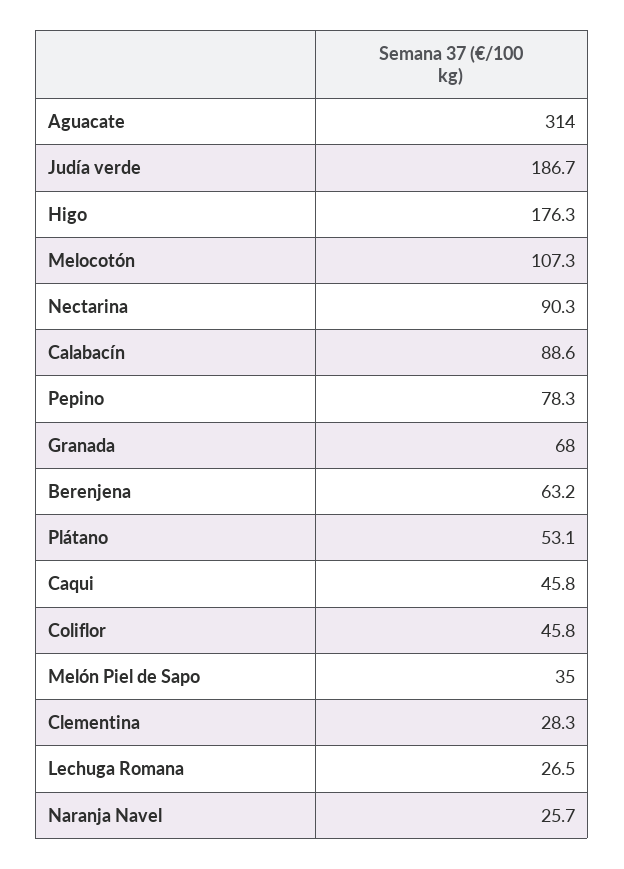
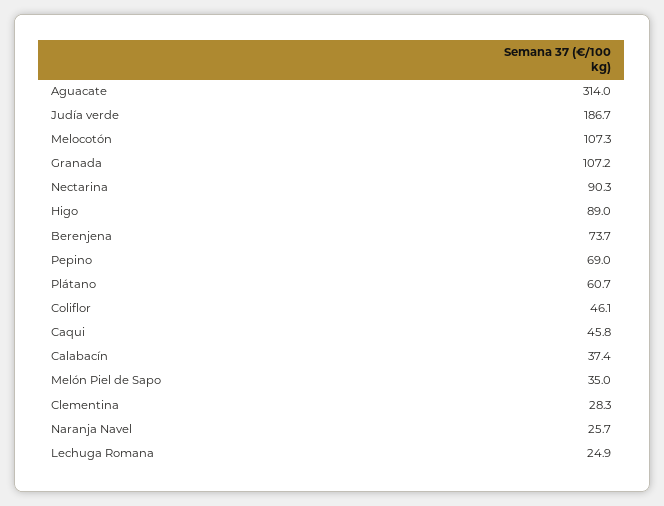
Higo: 176.3 -> 89
Calabacín: 88.6 -> 37.4
Pepino: 78.3 -> 69
Granada: 68 -> 107.2
Berenjena: 63.2 -> 73.7
Plátano: 53.1 -> 60.7
Coliflor: 45.8 -> 46.1
Lechuga Romana: 26.5 -> 24.9

